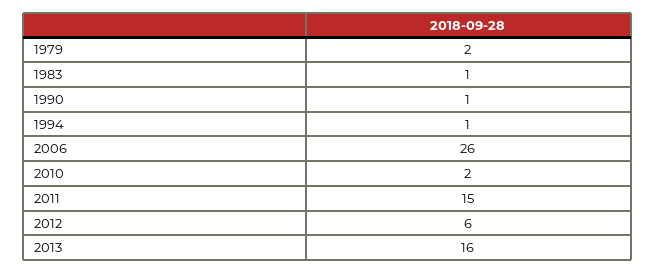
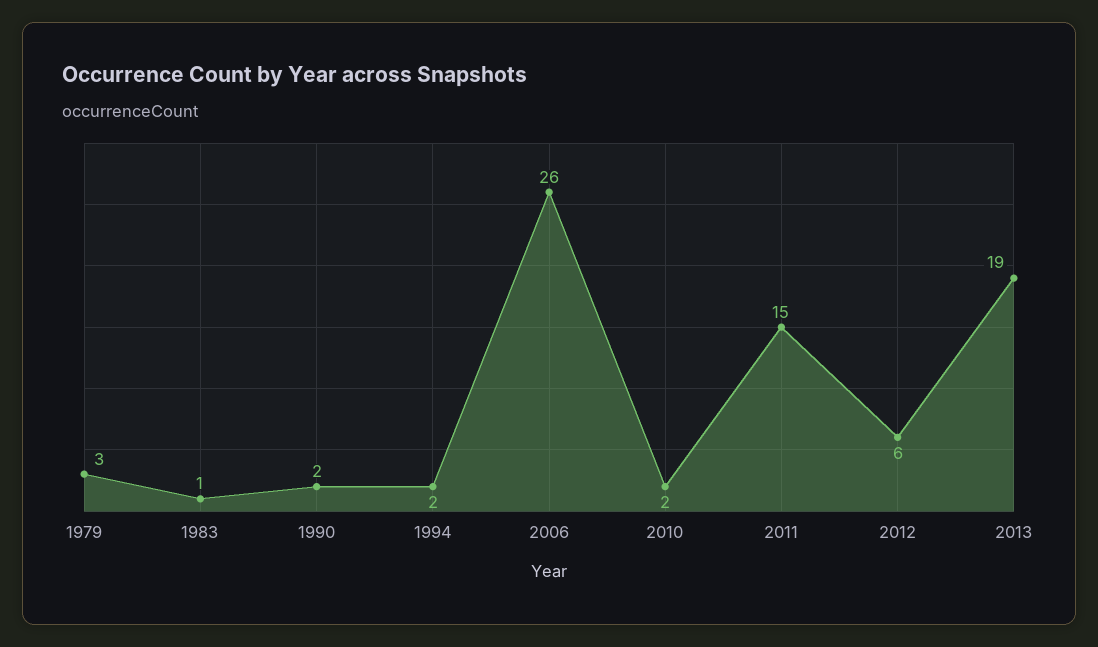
1979: 2 -> 3
1990: 1 -> 2
1994: 1 -> 2
2013: 16 -> 19

